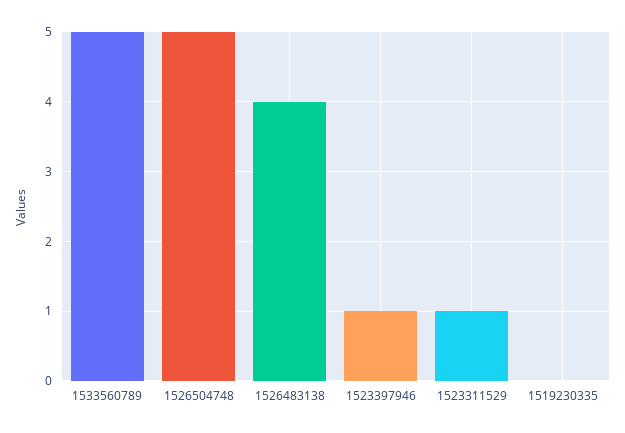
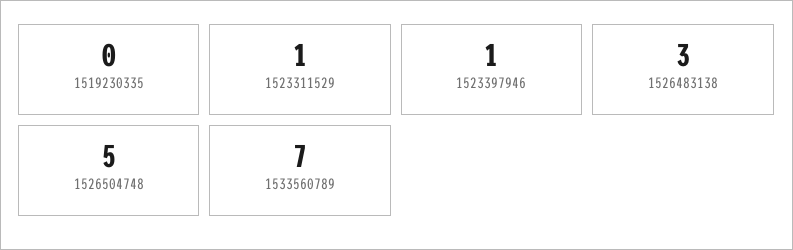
1533560789: 5 -> 7
1526483138: 4 -> 3

